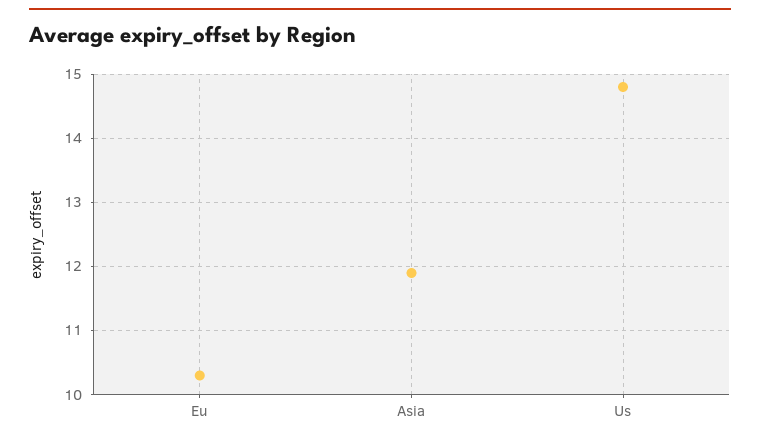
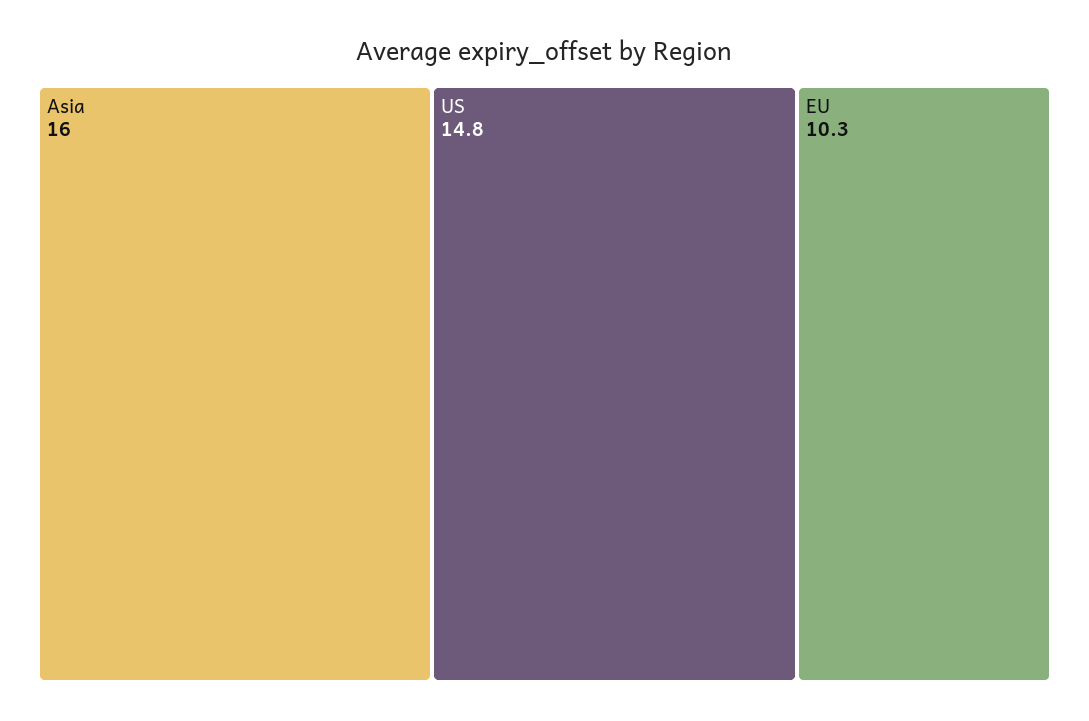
Asia: 11.9 -> 16

